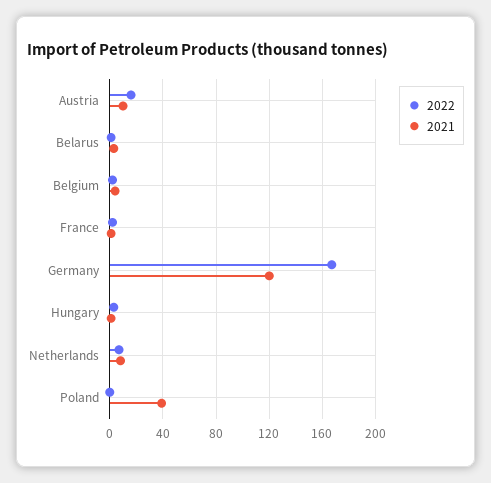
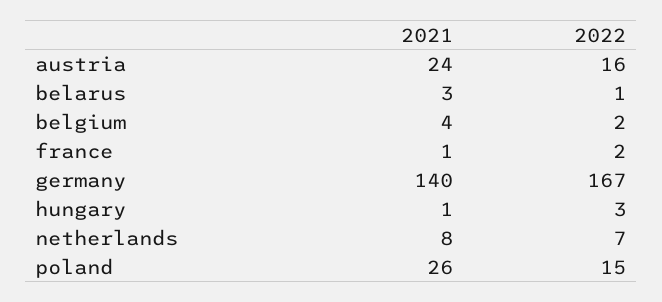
2021, Austria: 10 -> 24
2021, Germany: 120 -> 140
2022, Poland: 0 -> 15
2021, Poland: 40 -> 26

